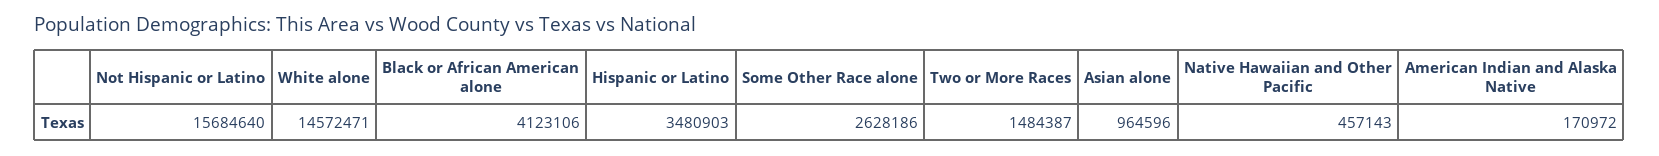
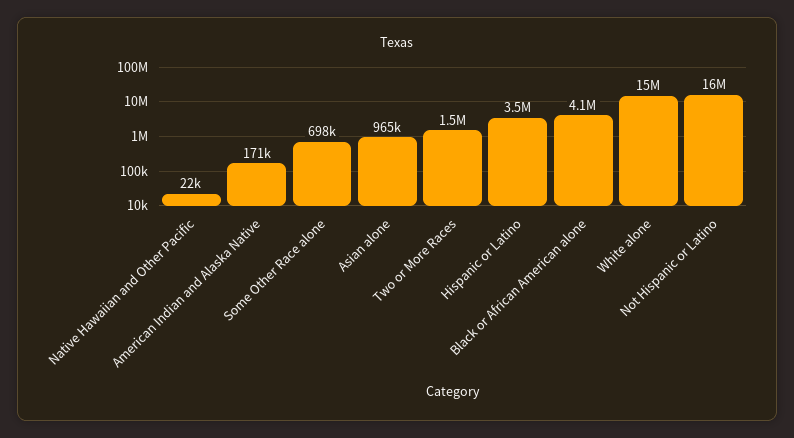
Some Other Race alone: 2628186 -> 698000
Native Hawaiian and Other Pacific: 457143 -> 22000

